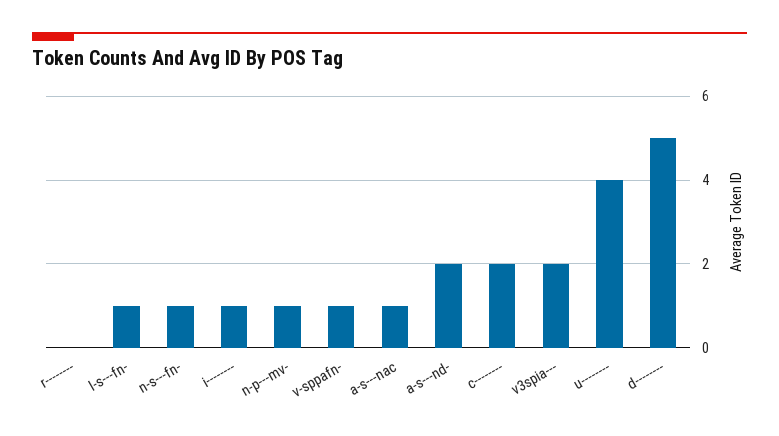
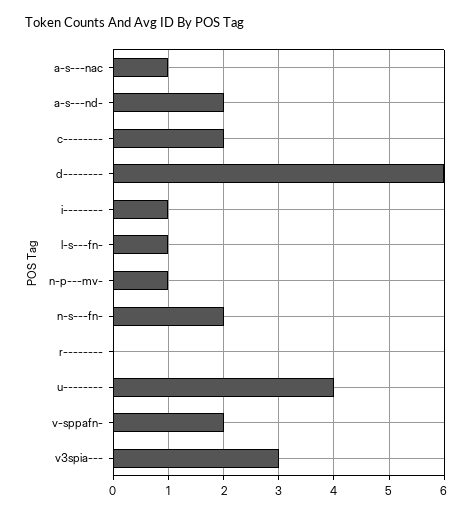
n-s---fn-: 1 -> 2
v-sppafn-: 1 -> 2
v3spia---: 2 -> 3
d--------: 5 -> 6

